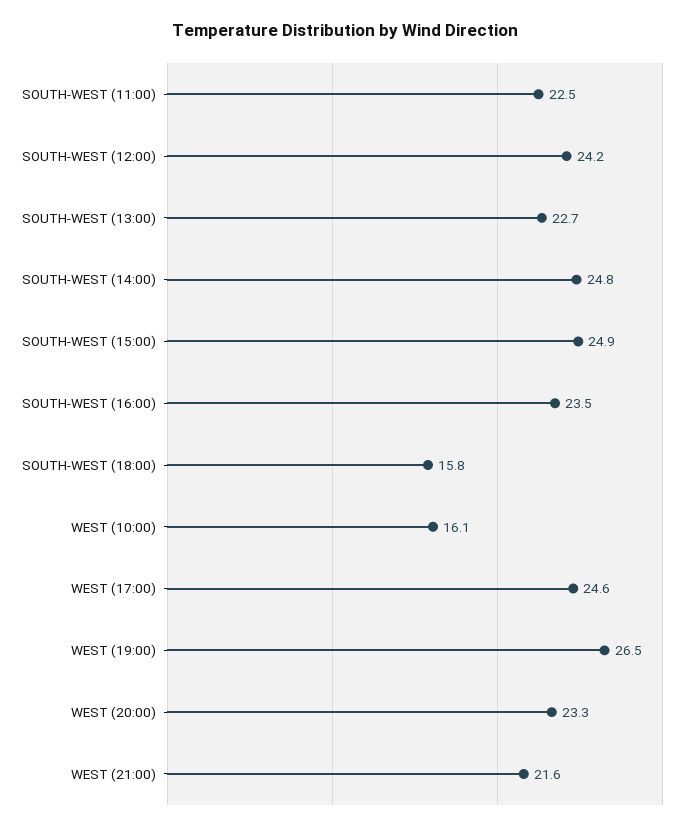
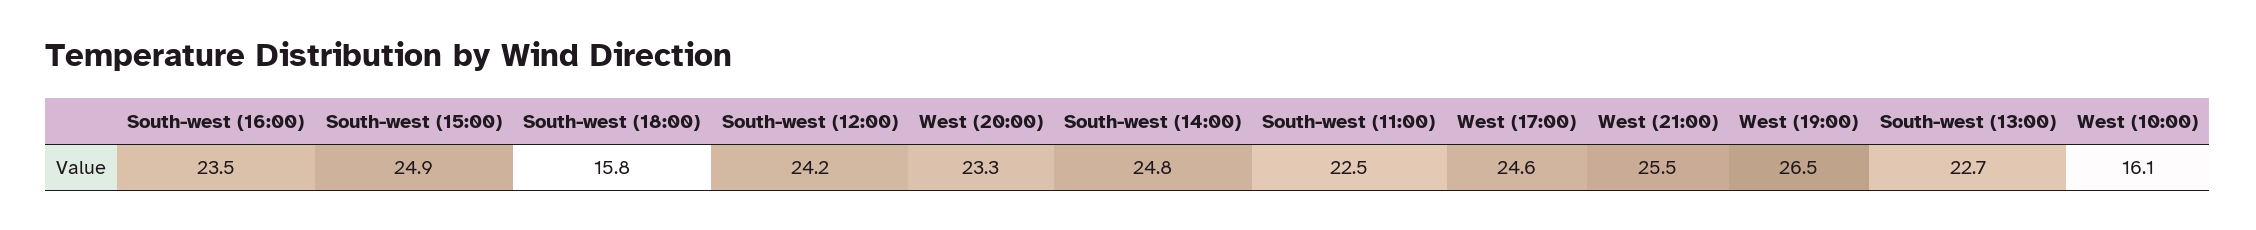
WEST (21:00): 21.6 -> 25.5

